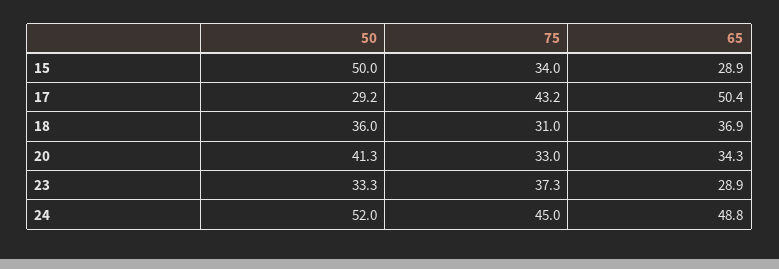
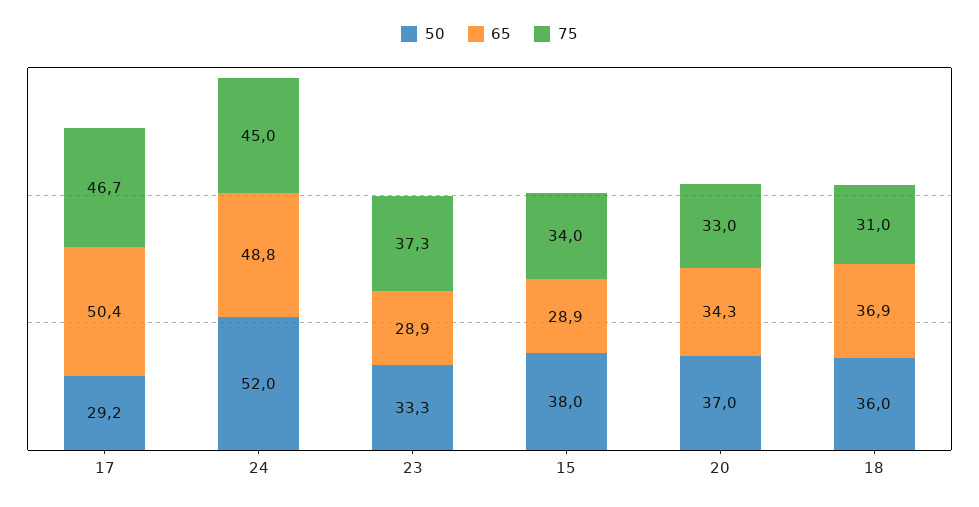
50, 15: 50 -> 38
75, 17: 43.2 -> 46.7
50, 20: 41.3 -> 37

